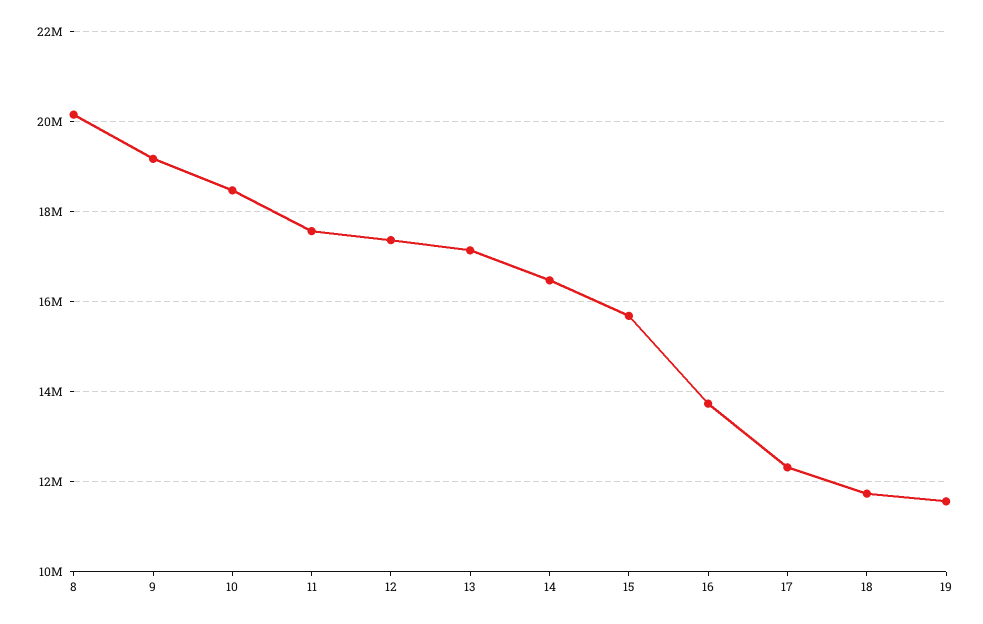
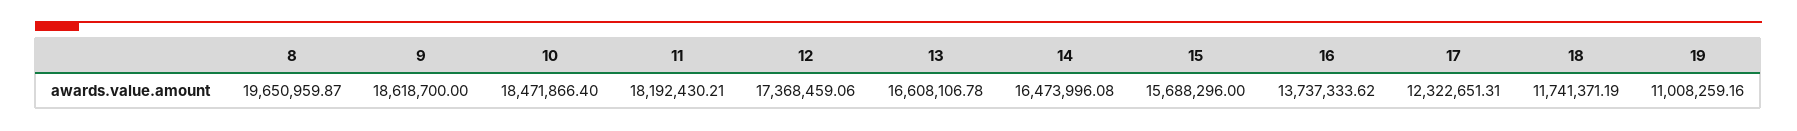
8: 20200000 -> 19650959.87
9: 19200000 -> 18618700
11: 17600000 -> 18192430.21
13: 17200000 -> 16608106.78
19: 11600000 -> 11008259.16

